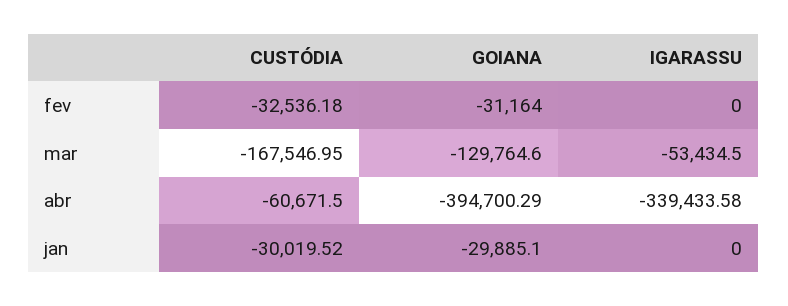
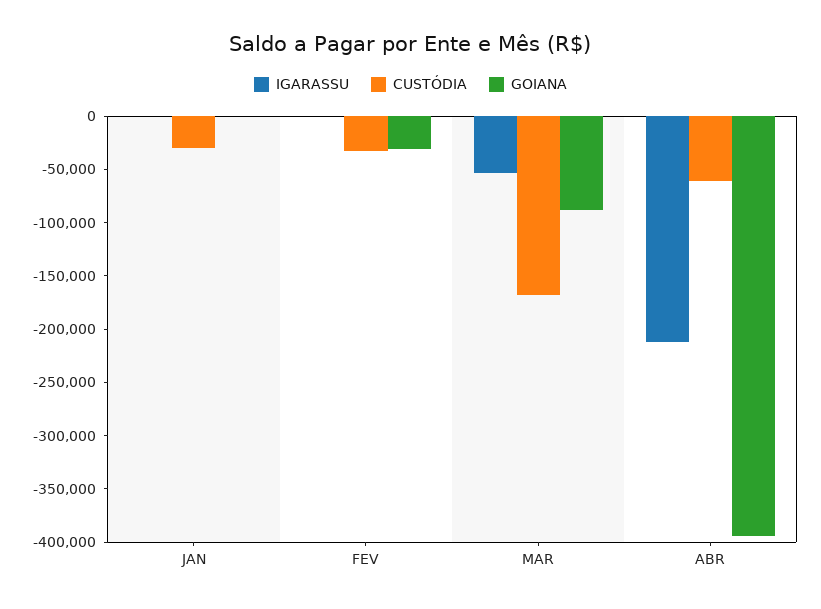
GOIANA, mar: -129764.6 -> -90000
IGARASSU, abr: -339433.58 -> -210000
GOIANA, jan: -29885.1 -> 0

